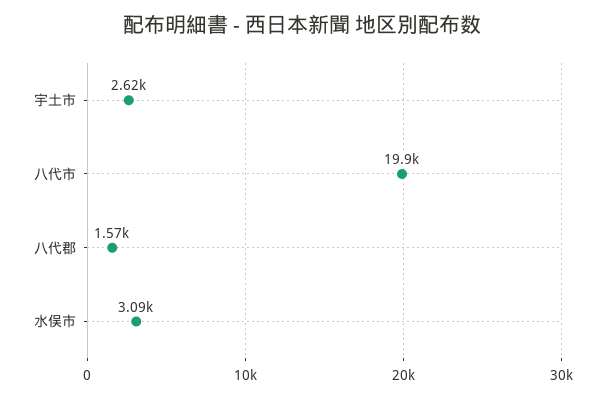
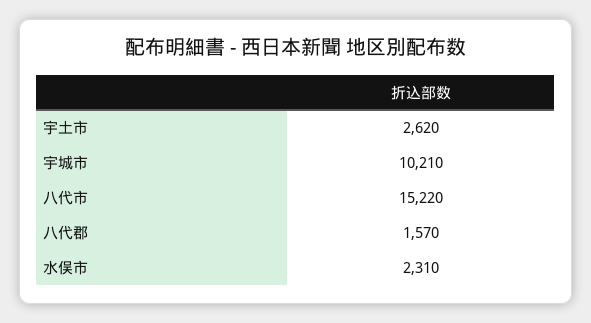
八代市: 19900 -> 15220
水俣市: 3090 -> 2310
宇城市: none -> 10210

